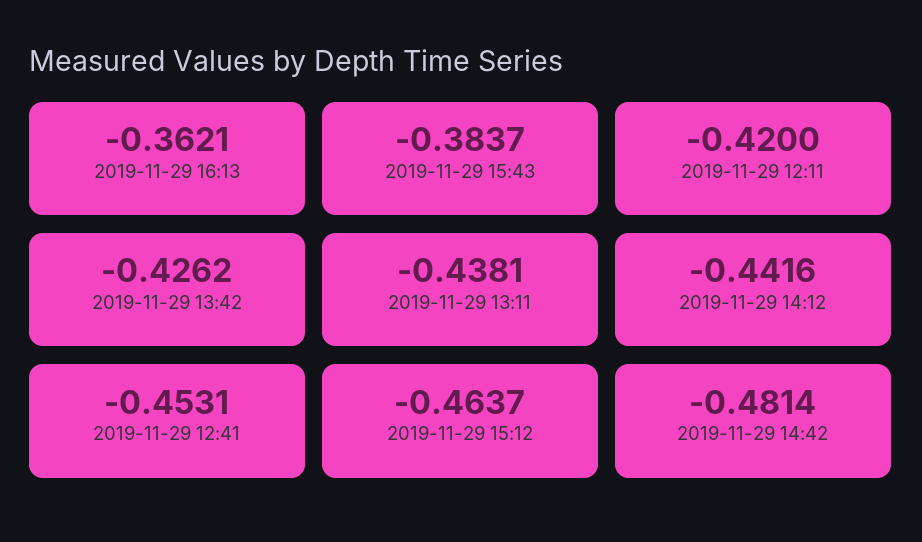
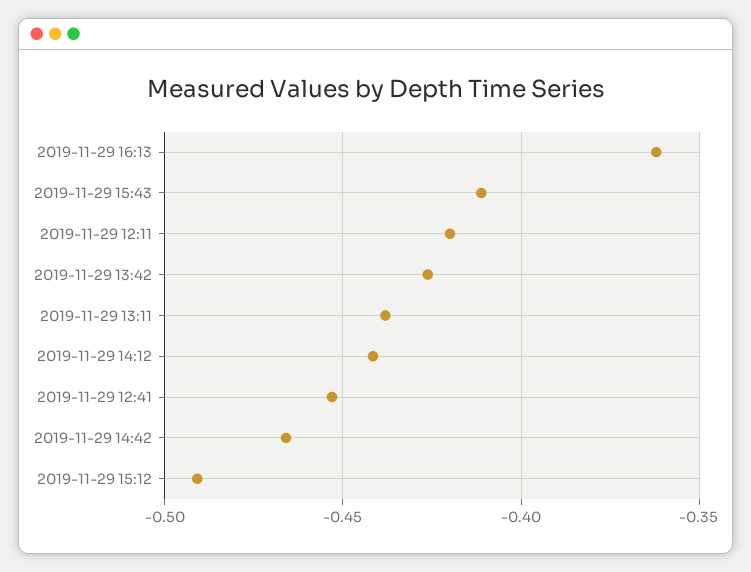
2019-11-29 15:43: -0.3837 -> -0.41
2019-11-29 15:12: -0.4637 -> -0.49
2019-11-29 14:42: -0.4814 -> -0.465

